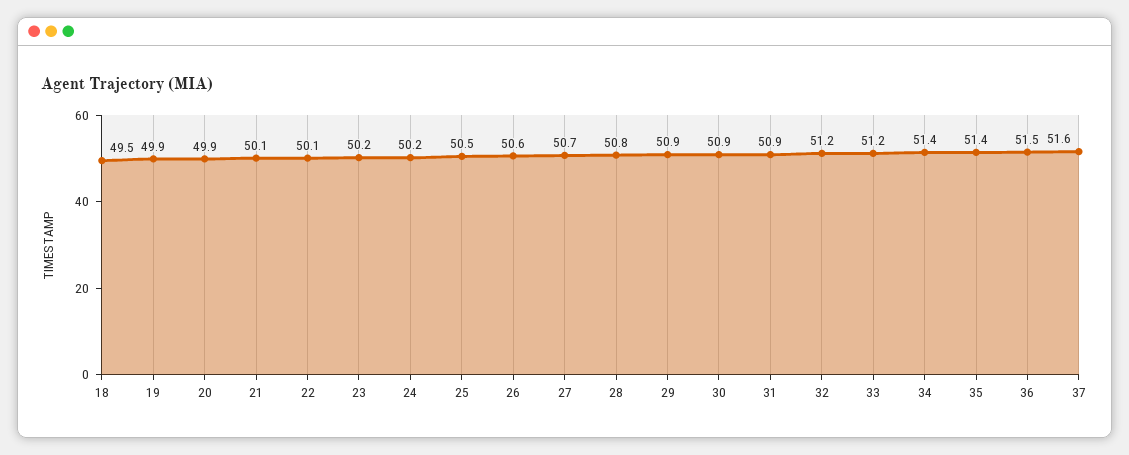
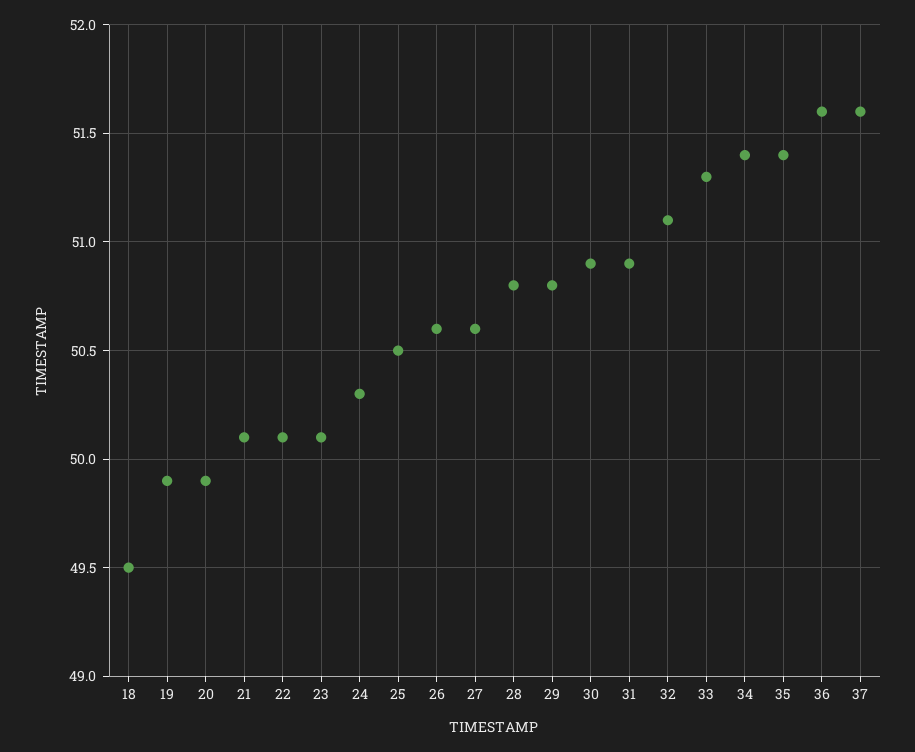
23: 50.2 -> 50.1
24: 50.2 -> 50.3
27: 50.7 -> 50.6
29: 50.9 -> 50.8
32: 51.2 -> 51.1
33: 51.2 -> 51.3
36: 51.5 -> 51.6

